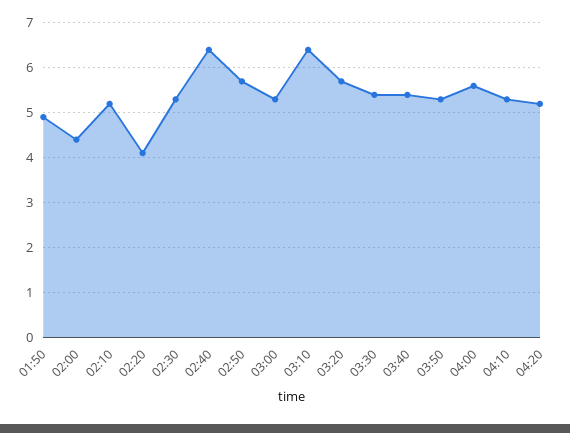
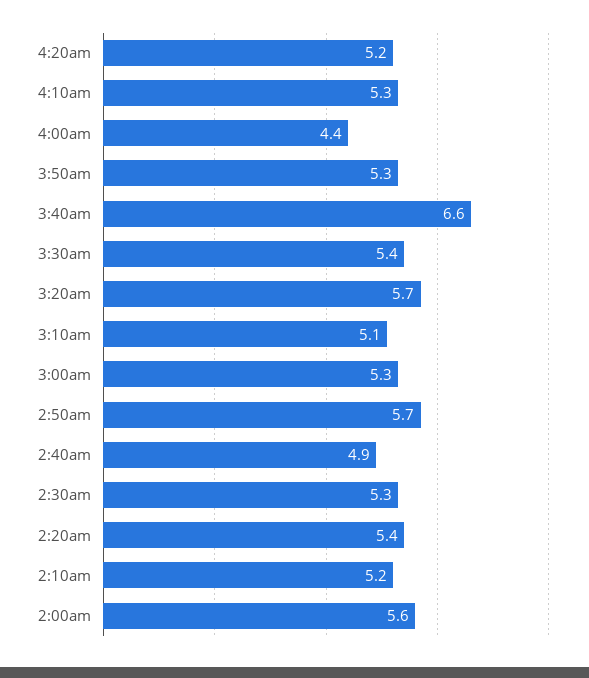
01:50: 5 -> none
02:00: 4.5 -> 5.6
02:20: 4 -> 5.4
02:40: 6.5 -> 4.9
03:10: 6.5 -> 5.1
03:40: 5.5 -> 6.6
04:00: 5.5 -> 4.4

